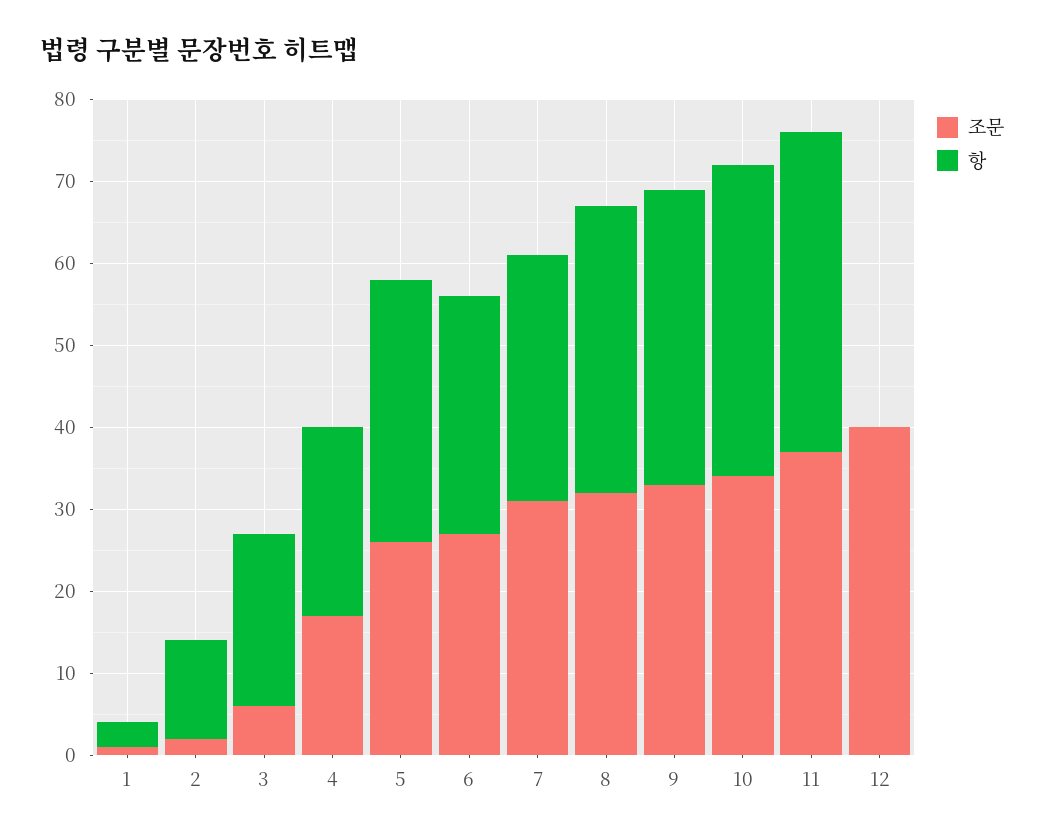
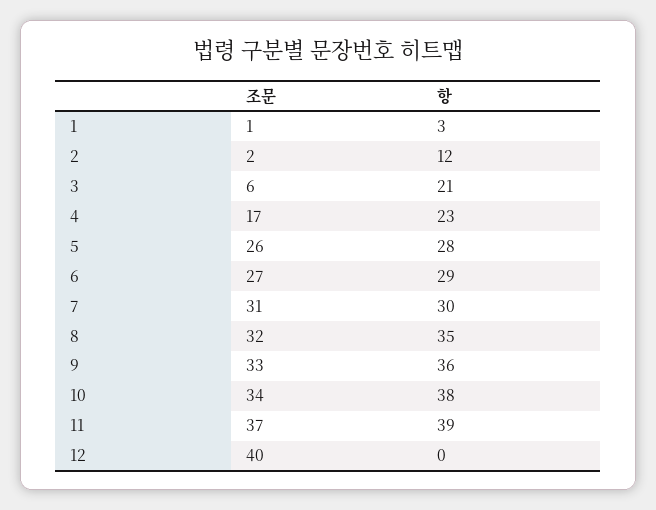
항, 5: 32 -> 28

